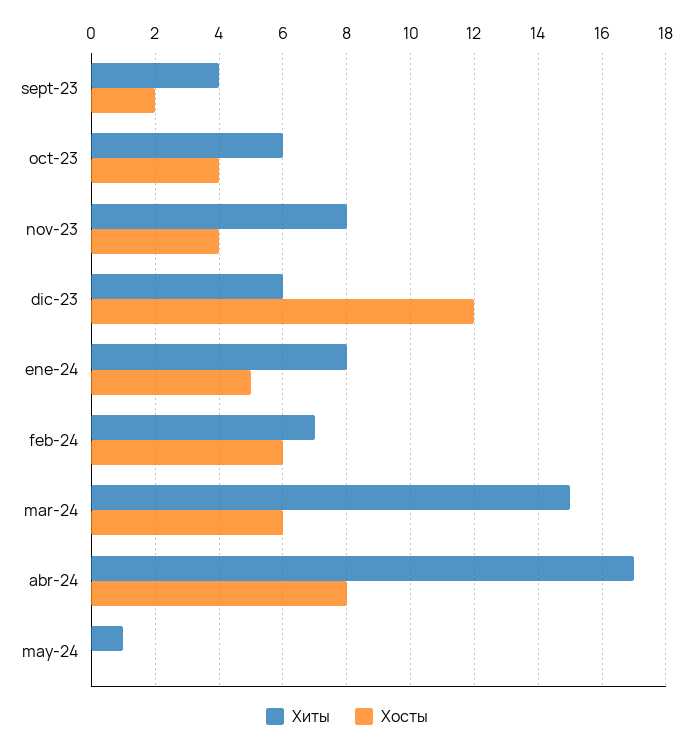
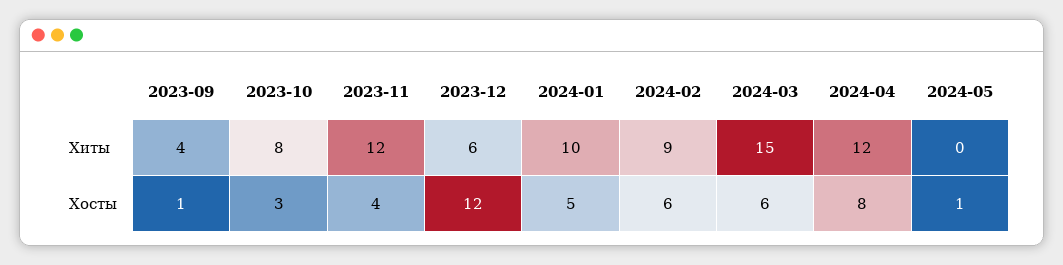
Хосты, sept-23: 2 -> 1
Хиты, oct-23: 6 -> 8
Хосты, oct-23: 4 -> 3
Хиты, nov-23: 8 -> 12
Хиты, ene-24: 8 -> 10
Хиты, feb-24: 7 -> 9
Хиты, abr-24: 17 -> 12
Хиты, may-24: 1 -> 0
Хосты, may-24: 0 -> 1

